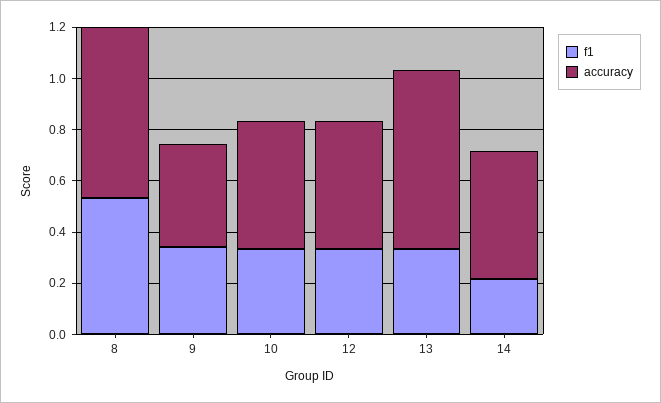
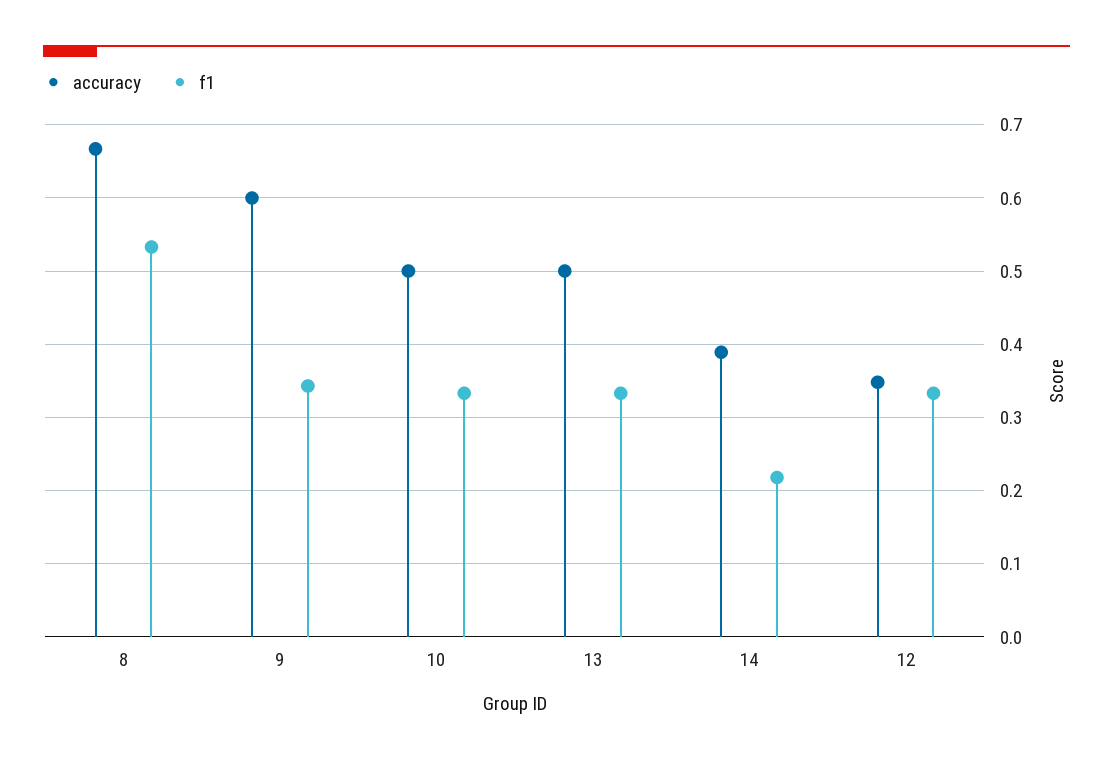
accuracy, 9: 0.4 -> 0.6
accuracy, 12: 0.5 -> 0.35
accuracy, 13: 0.7 -> 0.5
accuracy, 14: 0.5 -> 0.39

